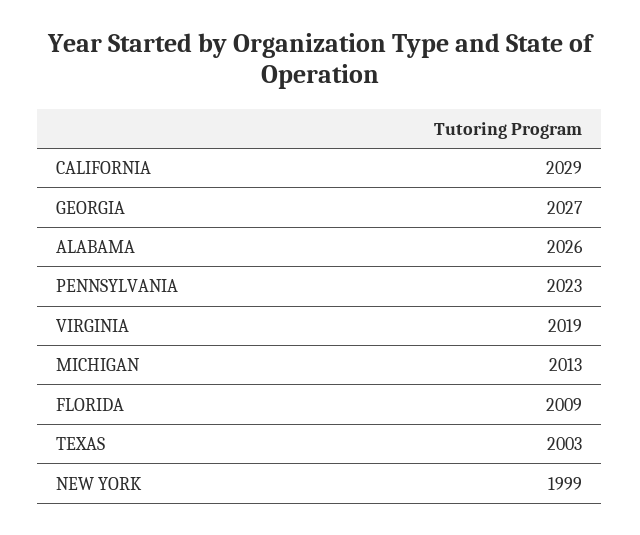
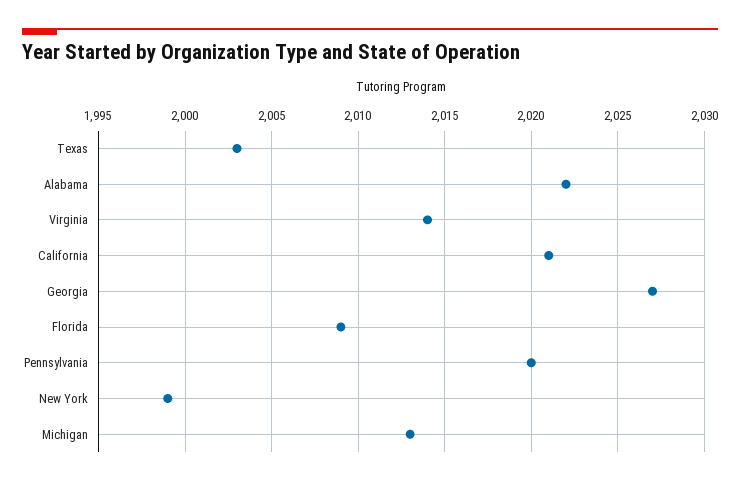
CALIFORNIA: 2029 -> 2021
ALABAMA: 2026 -> 2022
PENNSYLVANIA: 2023 -> 2020
VIRGINIA: 2019 -> 2014

